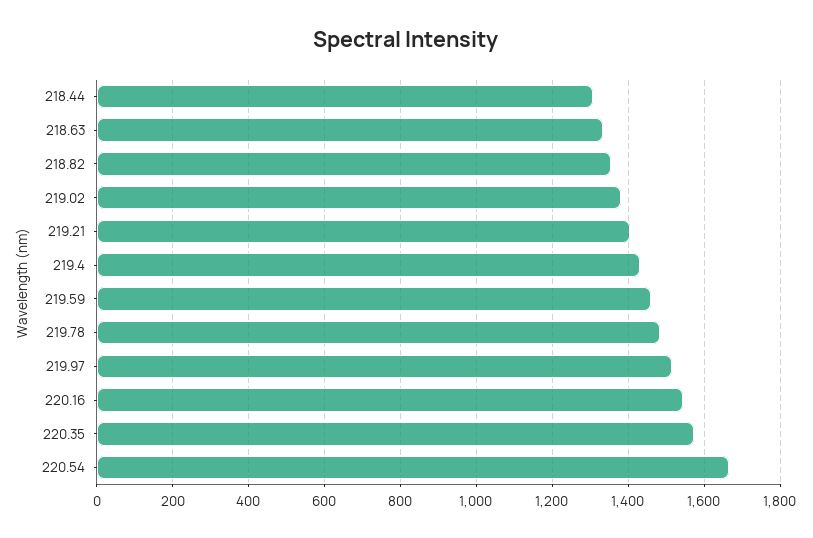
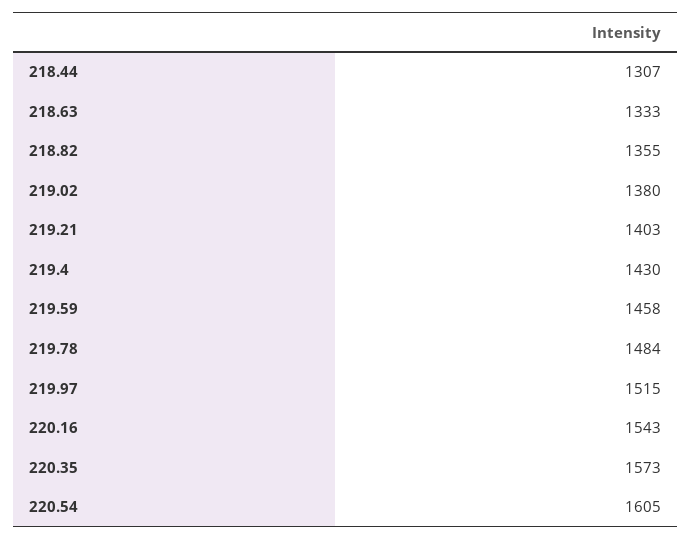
220.54: 1660 -> 1605

